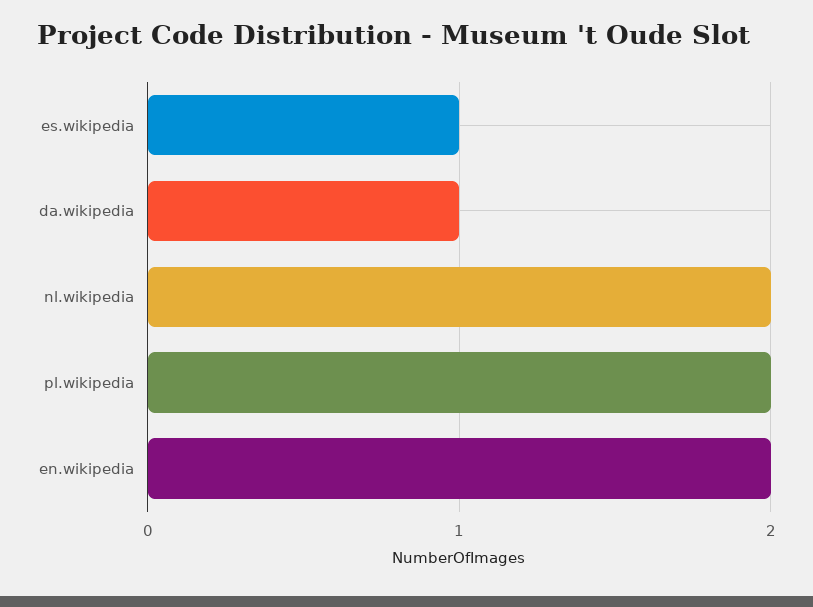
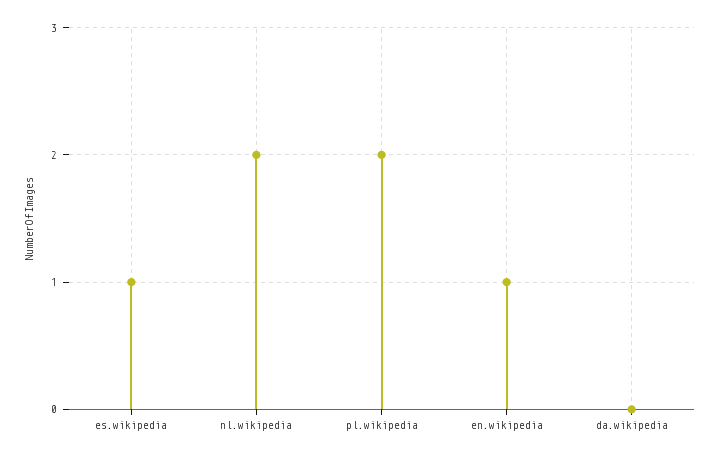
da.wikipedia: 1 -> 0
en.wikipedia: 2 -> 1

